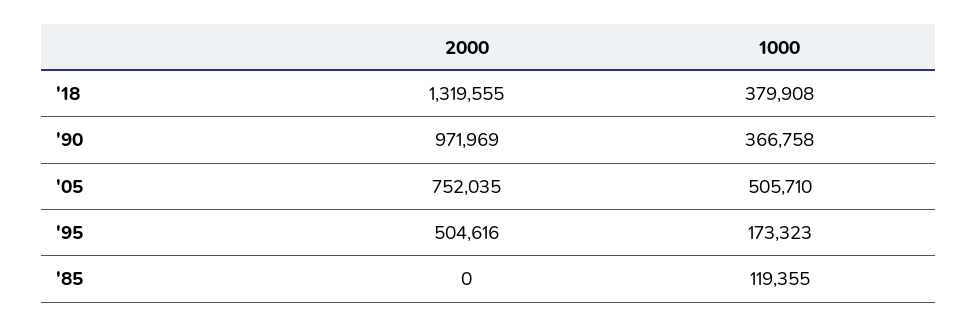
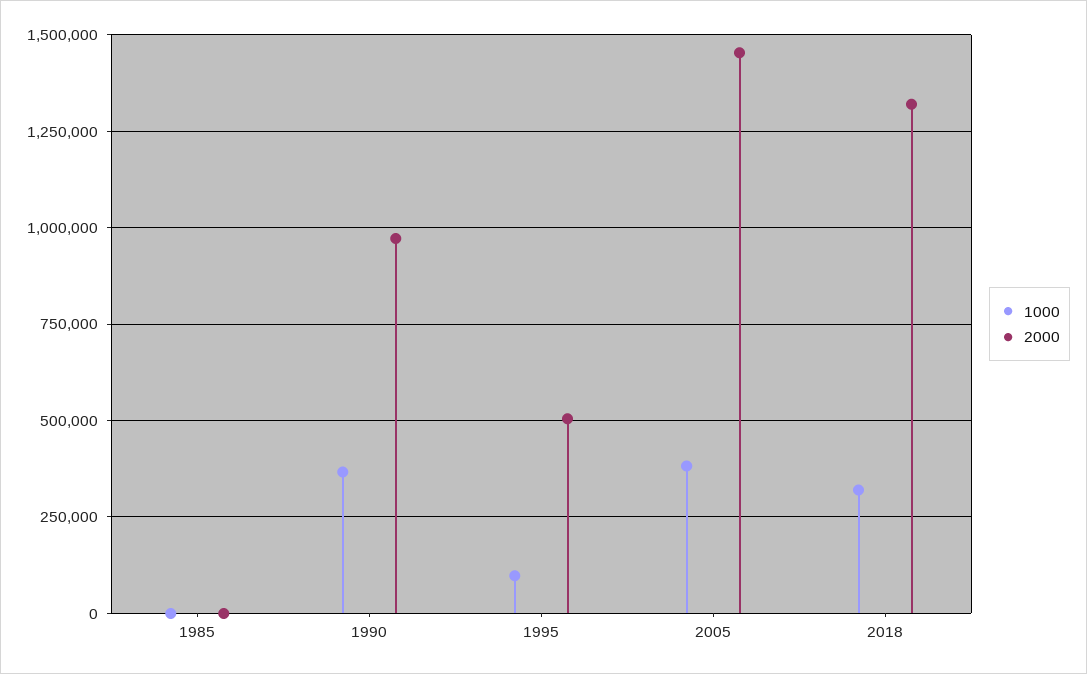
1000, '18: 379908 -> 325000
2000, '05: 752035 -> 1450000
1000, '05: 505710 -> 375000
1000, '95: 173323 -> 100000
1000, '85: 119355 -> 0

